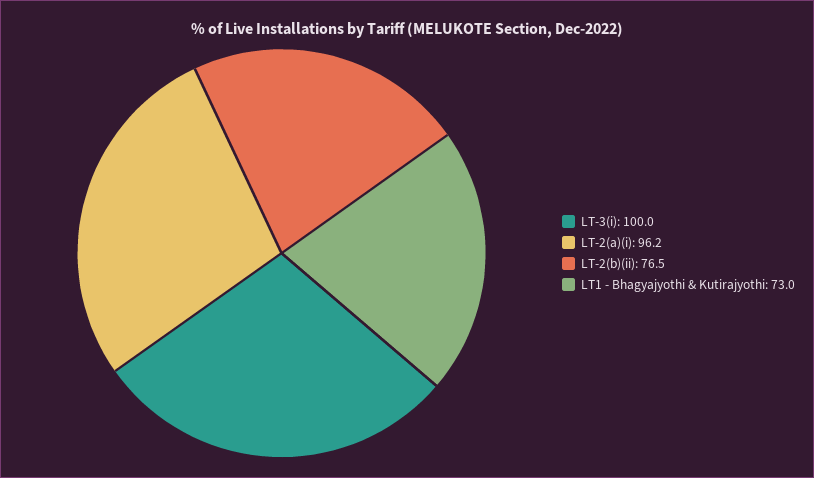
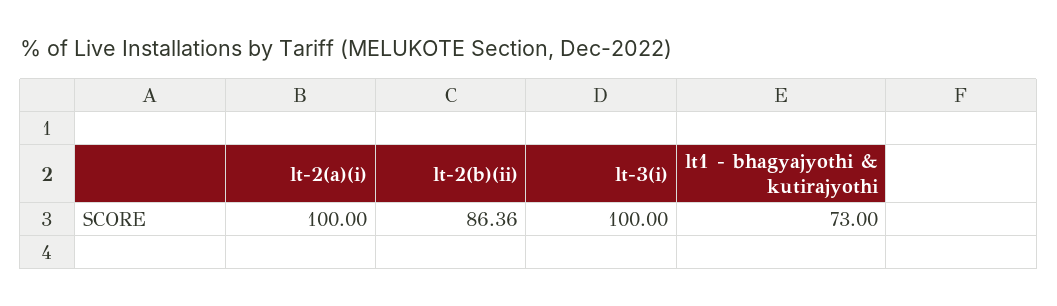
LT-2(a)(i): 96.2 -> 100
LT-2(b)(ii): 76.5 -> 86.36

